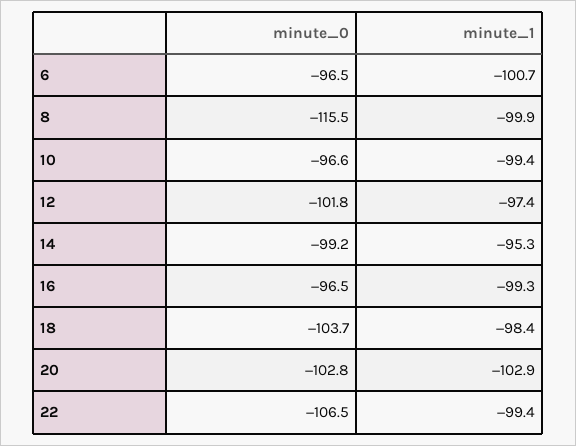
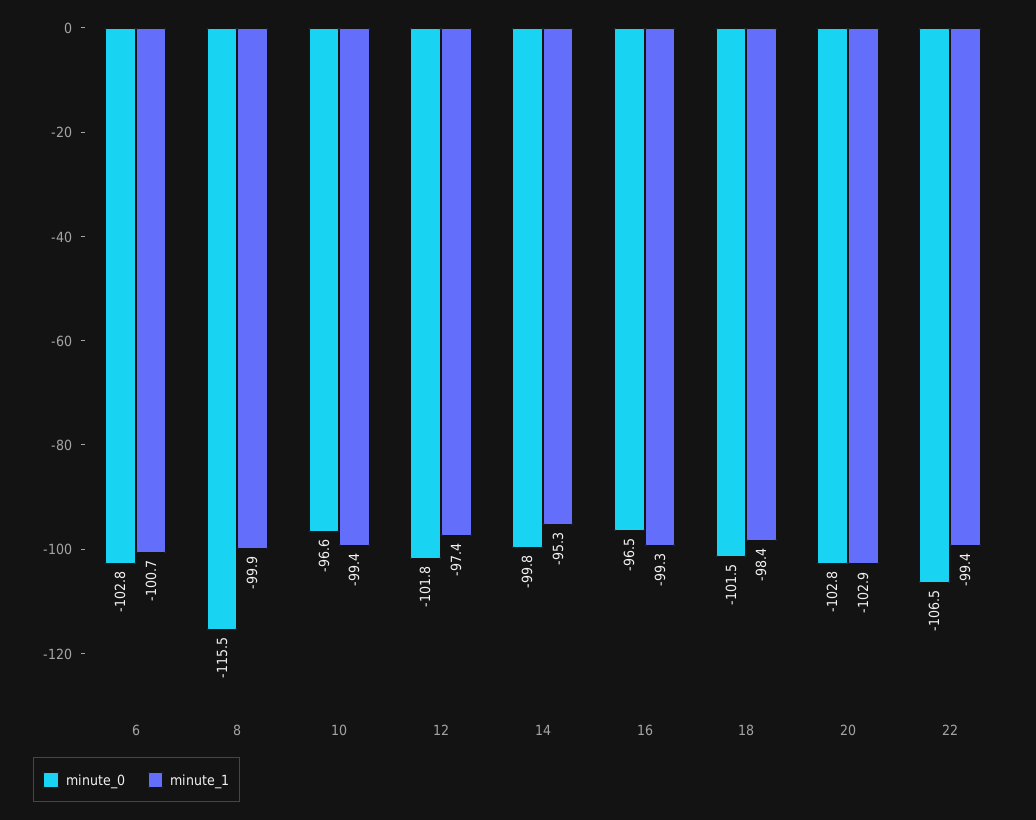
minute_0, 6: -96.5 -> -102.8
minute_0, 14: -99.2 -> -99.8
minute_0, 18: -103.7 -> -101.5

